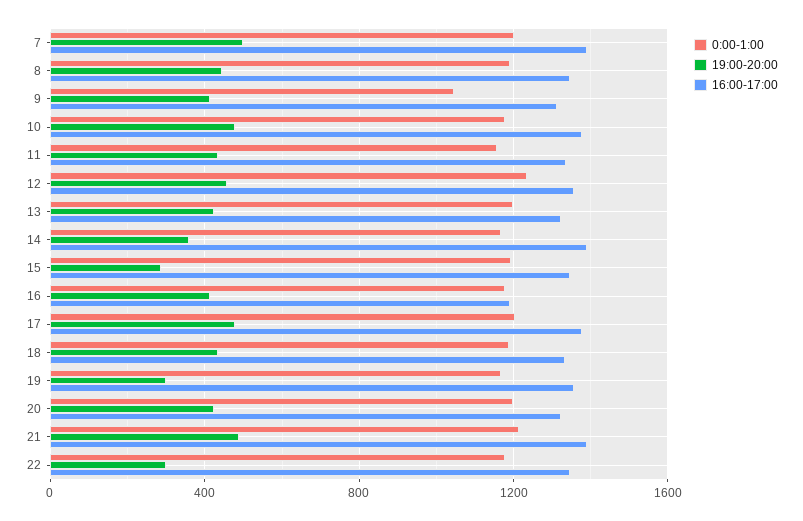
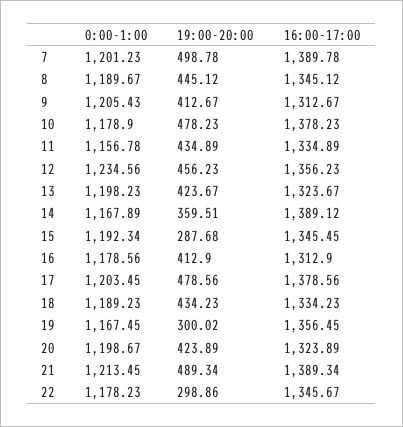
0:00-1:00, 9: 1050 -> 1205.43
16:00-17:00, 16: 1200 -> 1312.9

